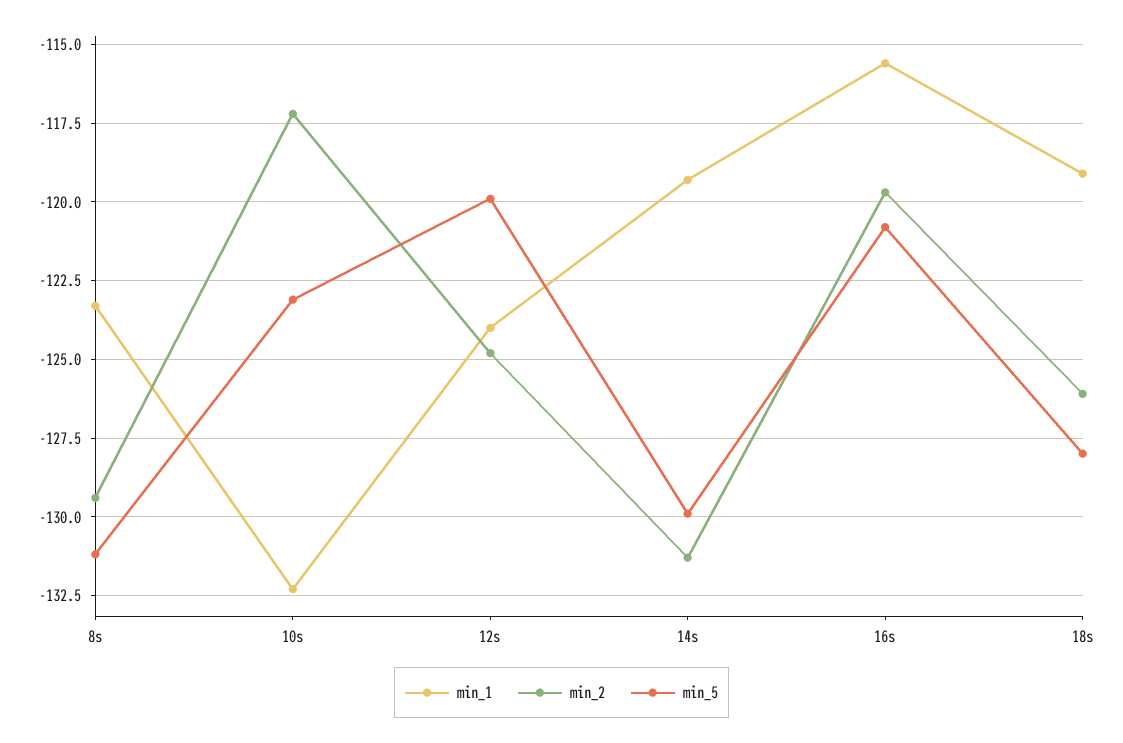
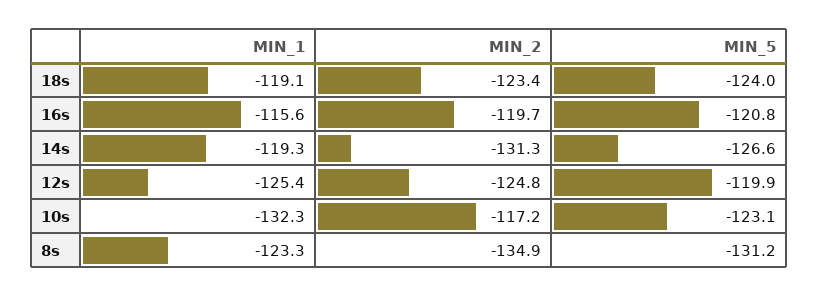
min_2, 8s: -129.5 -> -134.9
min_1, 12s: -124 -> -125.4
min_5, 14s: -130 -> -126.6
min_2, 18s: -126 -> -123.4
min_5, 18s: -128 -> -124

